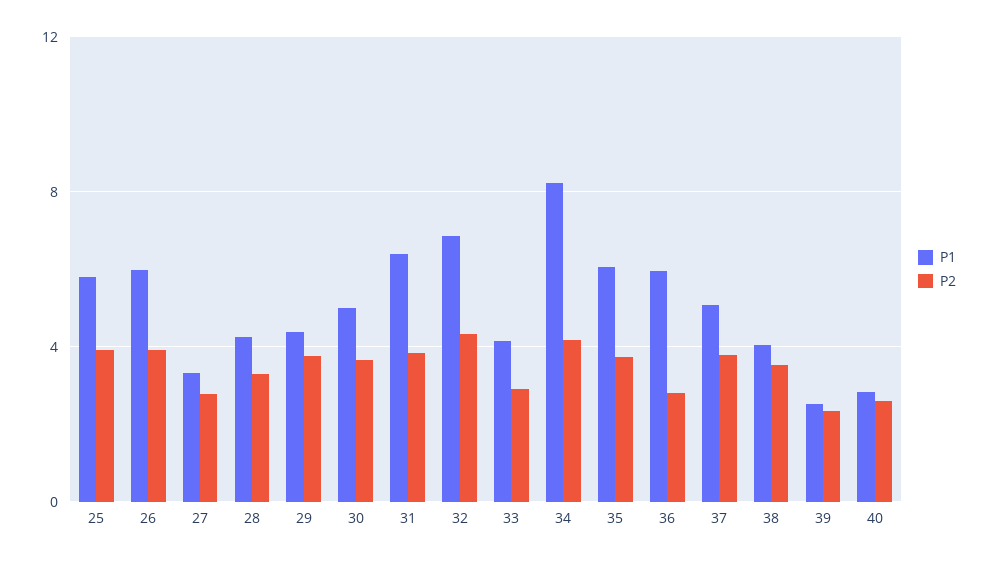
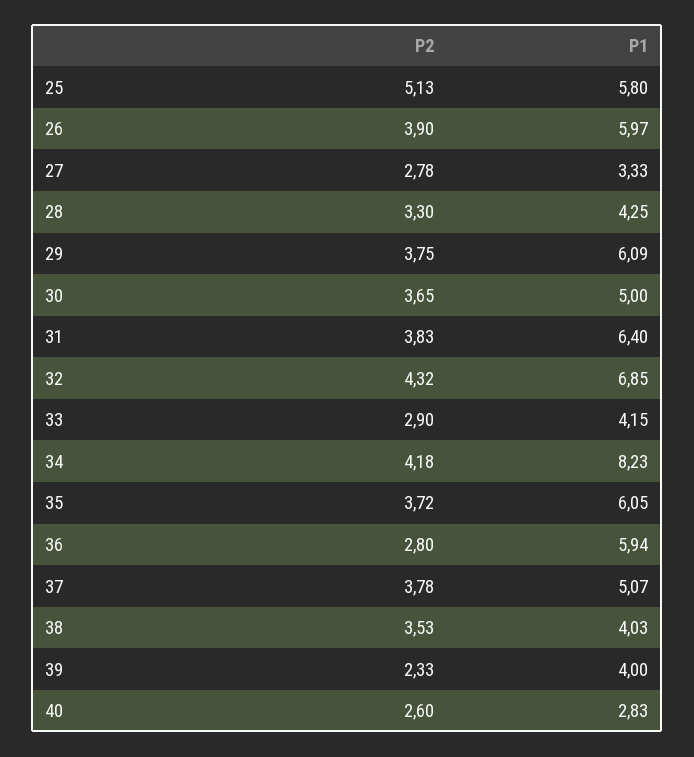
P2, 25: 4 -> 5.13
P1, 29: 4.5 -> 6.09
P1, 39: 2.5 -> 4

